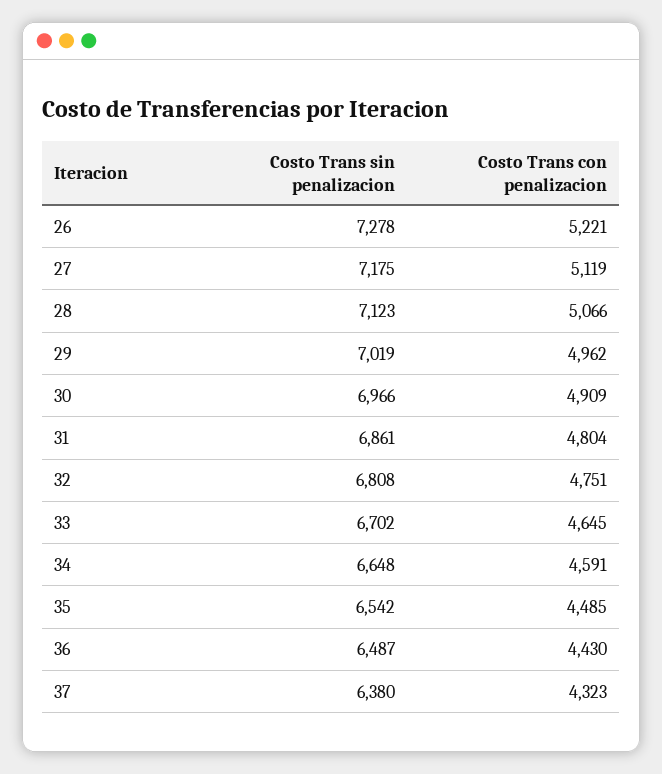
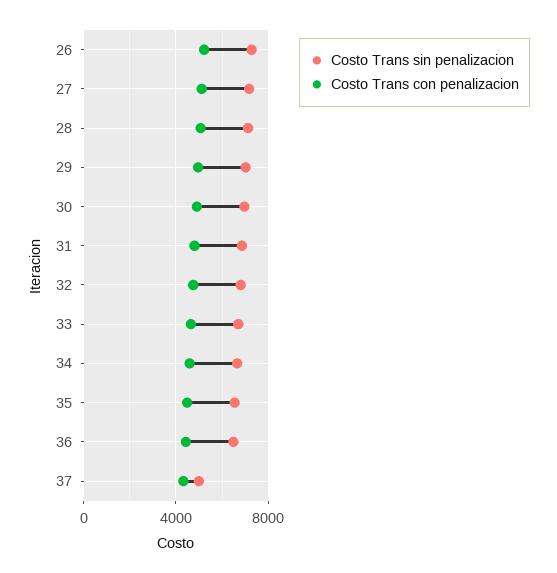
Costo Trans sin penalizacion, 37: 6380 -> 5000

